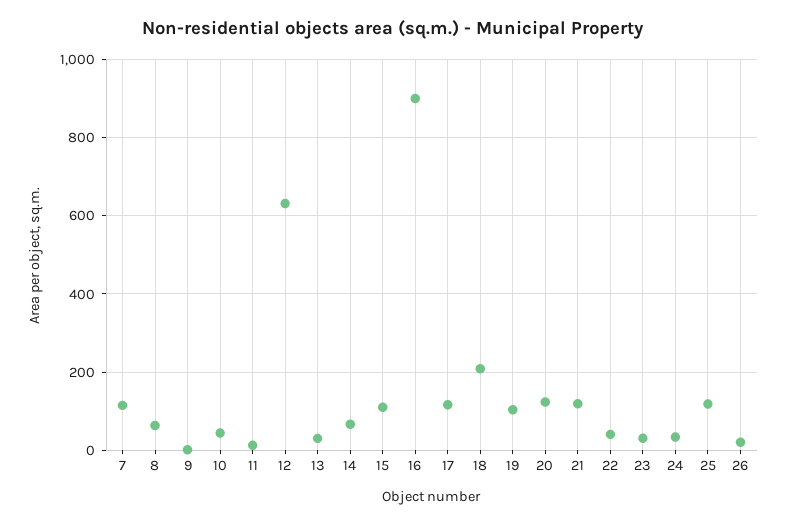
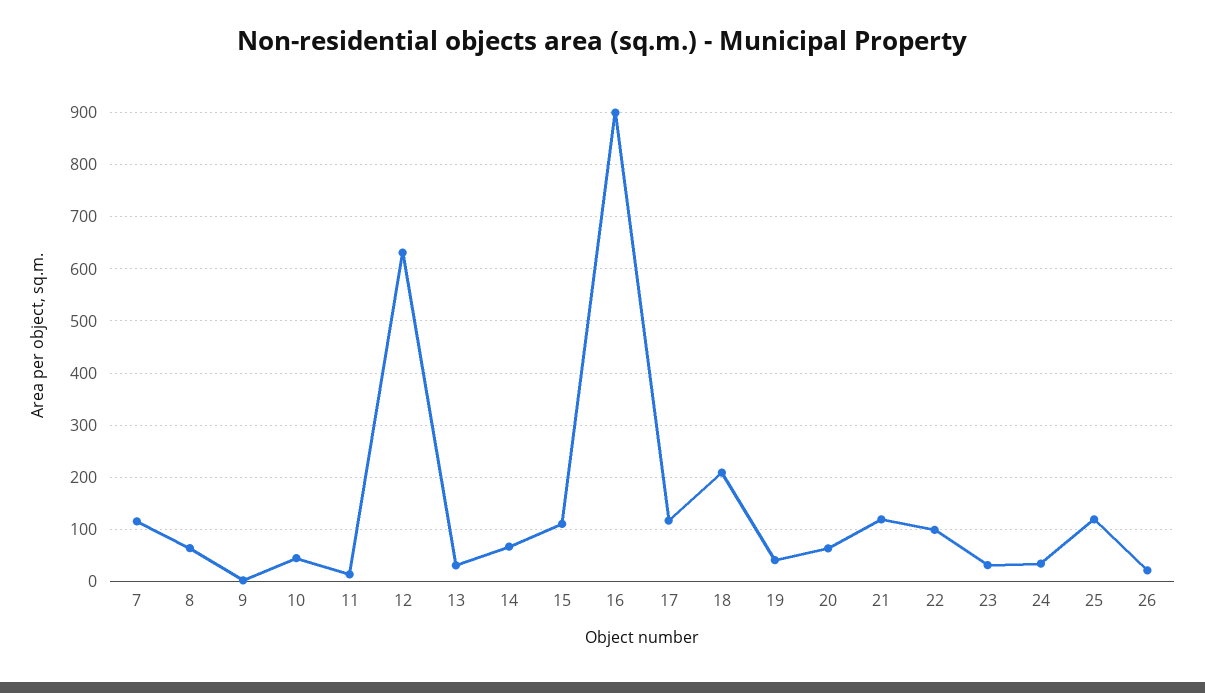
19: 100 -> 40
20: 120 -> 60
22: 40 -> 100

